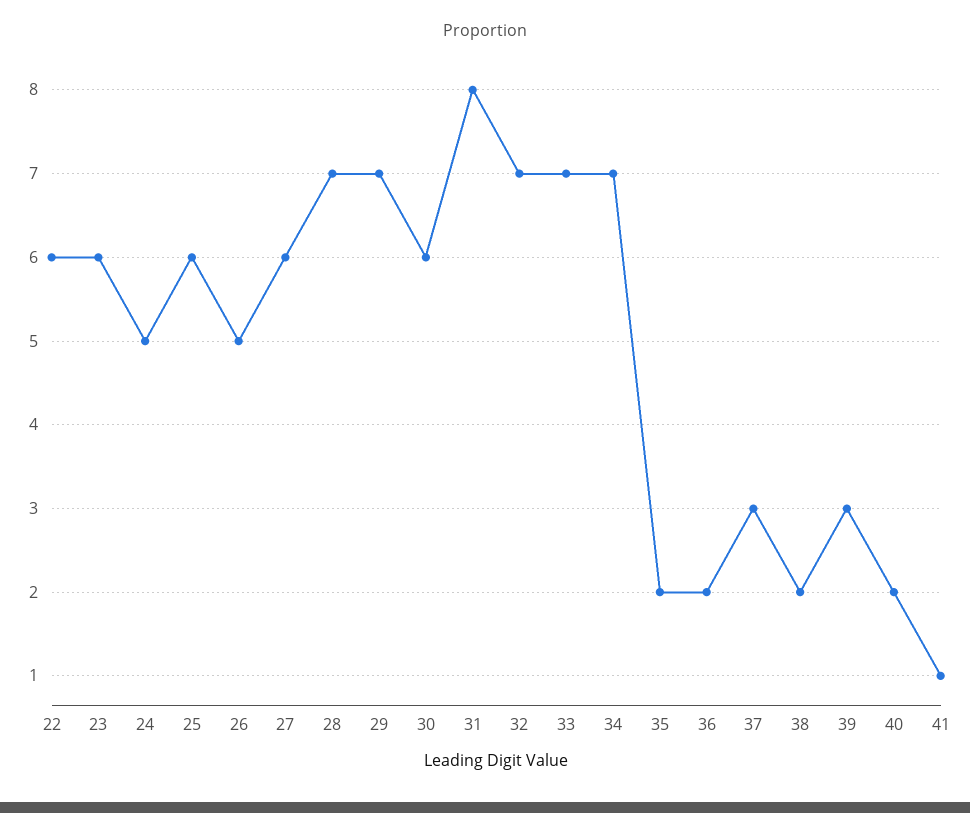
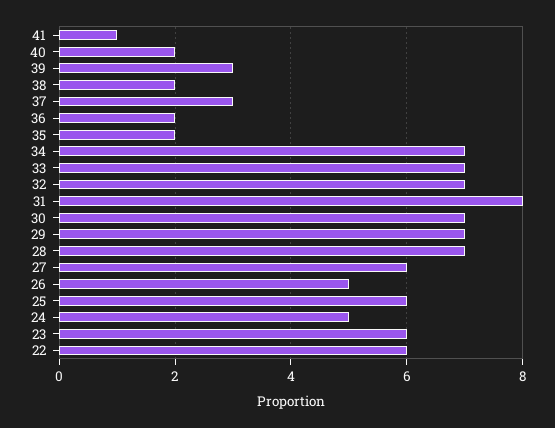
30: 6 -> 7

